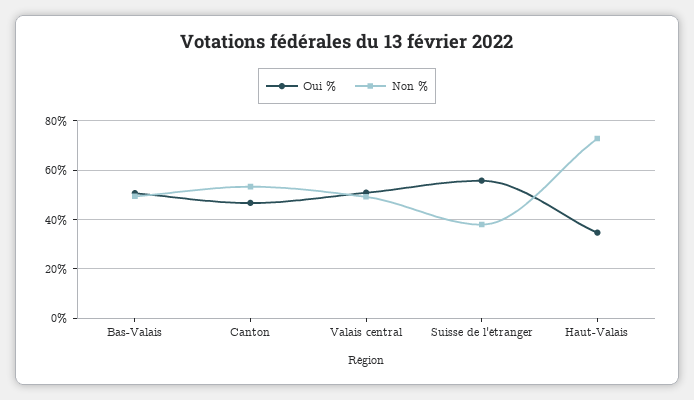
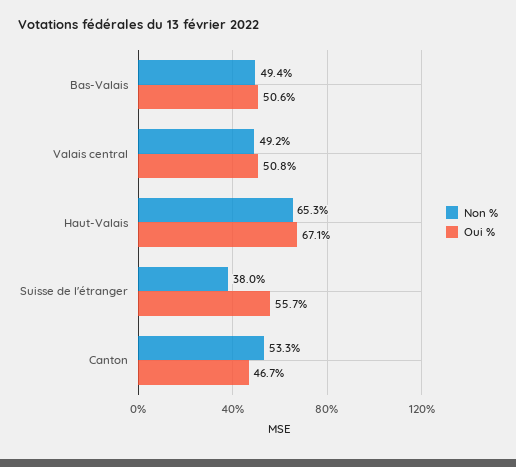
Oui %, Haut-Valais: 35 -> 67.1
Non %, Haut-Valais: 72.5 -> 65.3

